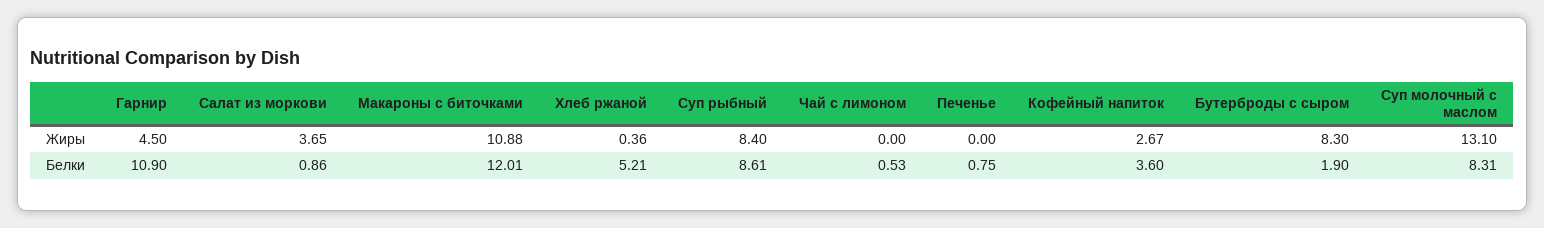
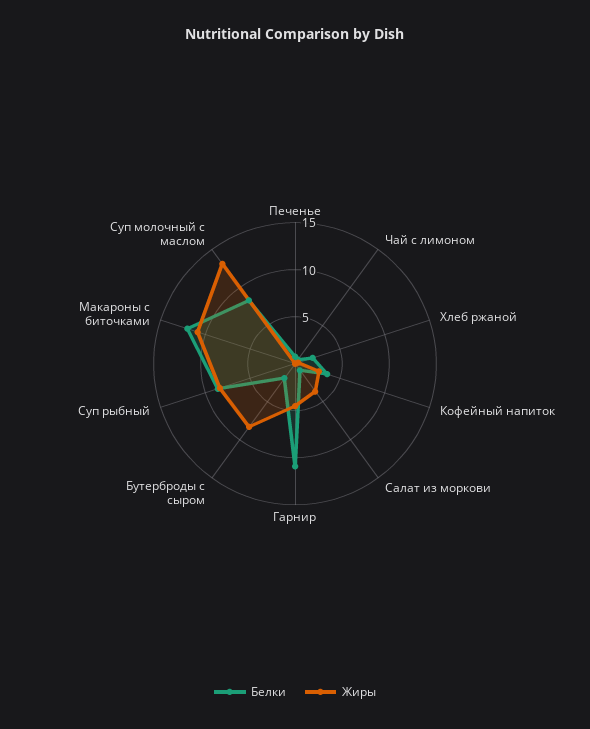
Белки, Хлеб ржаной: 5.21 -> 2

